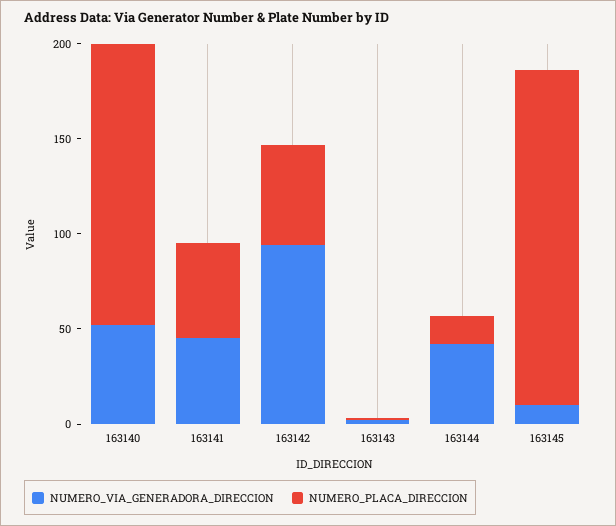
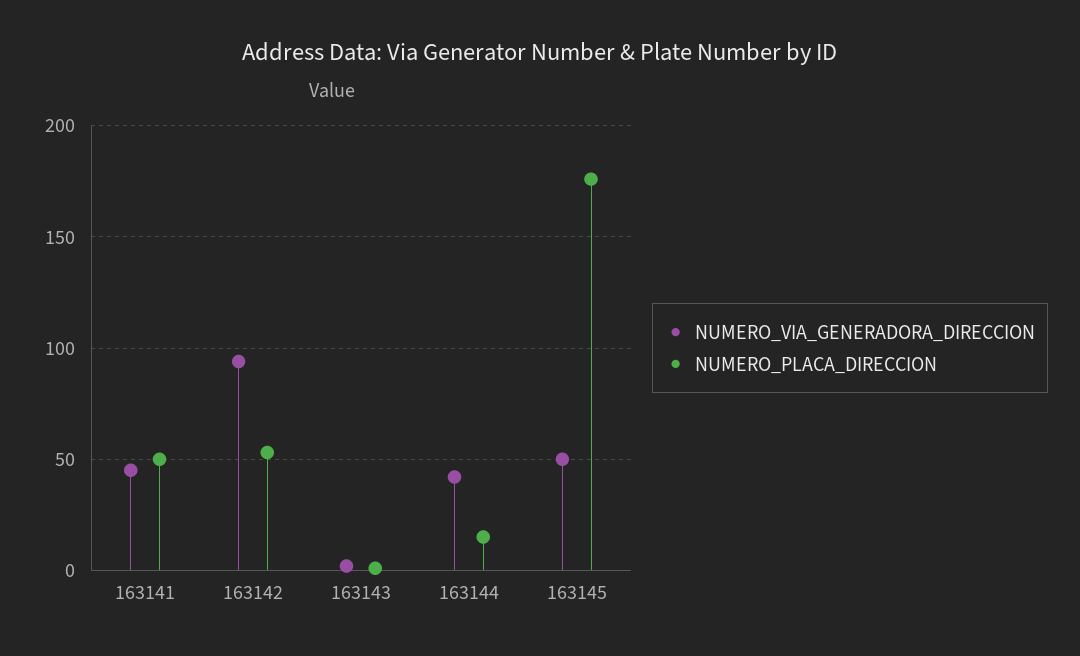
NUMERO_VIA_GENERADORA_DIRECCION, 163140: 50 -> none
NUMERO_PLACA_DIRECCION, 163140: 150 -> none
NUMERO_VIA_GENERADORA_DIRECCION, 163145: 10 -> 50

